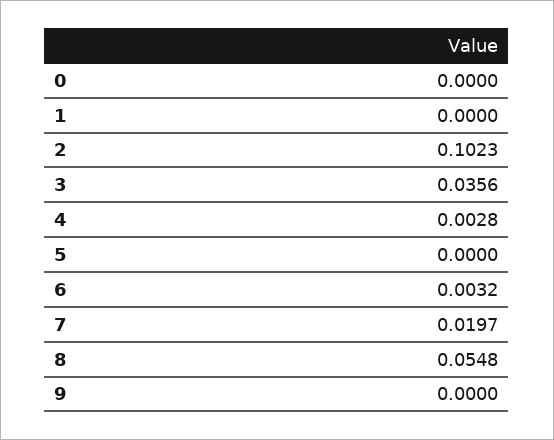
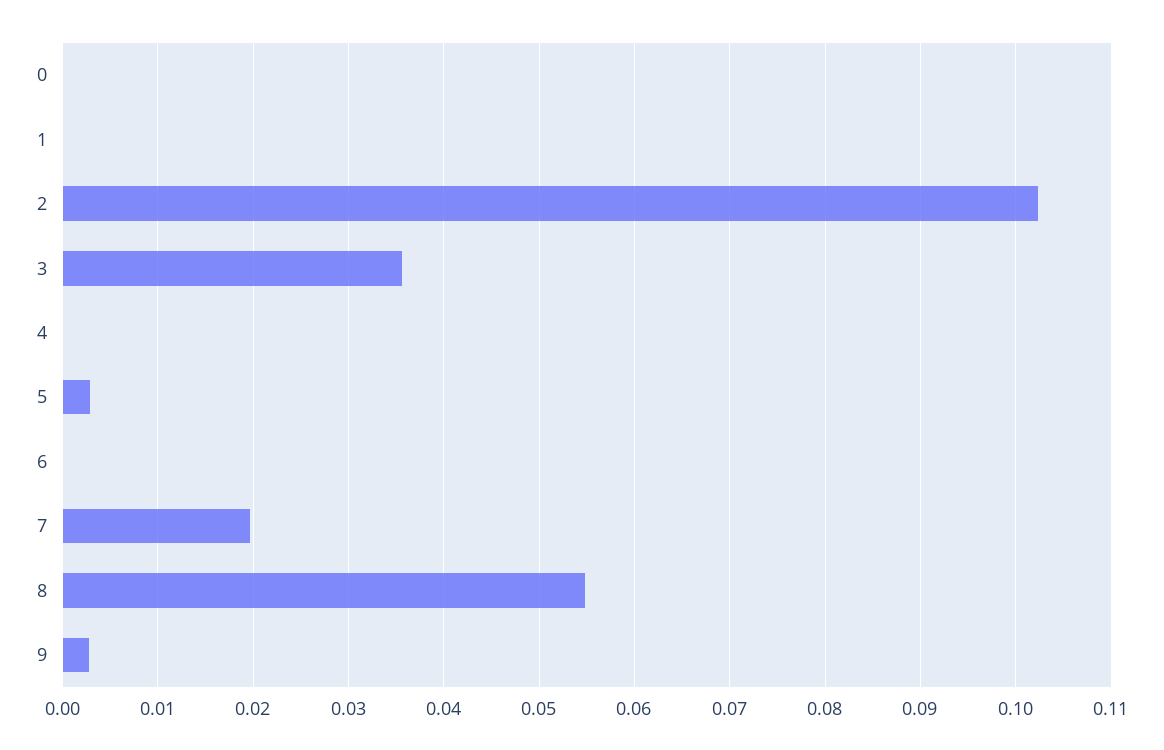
4: 0.0028 -> 0
5: 0 -> 0.003
6: 0.0032 -> 0
9: 0 -> 0.003

